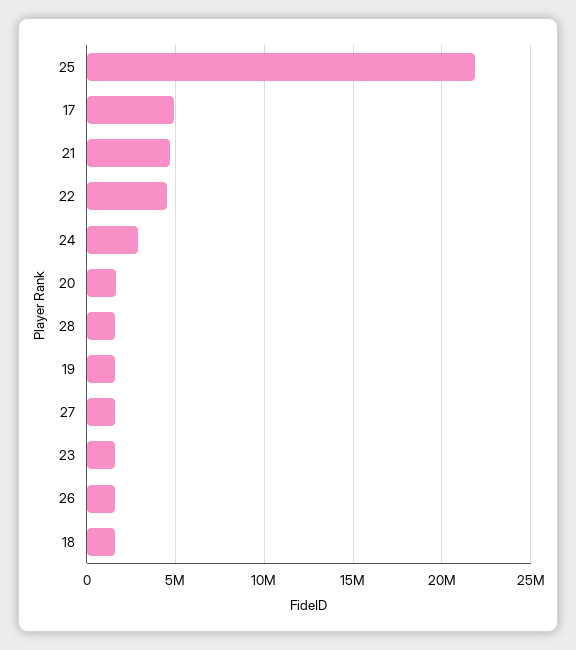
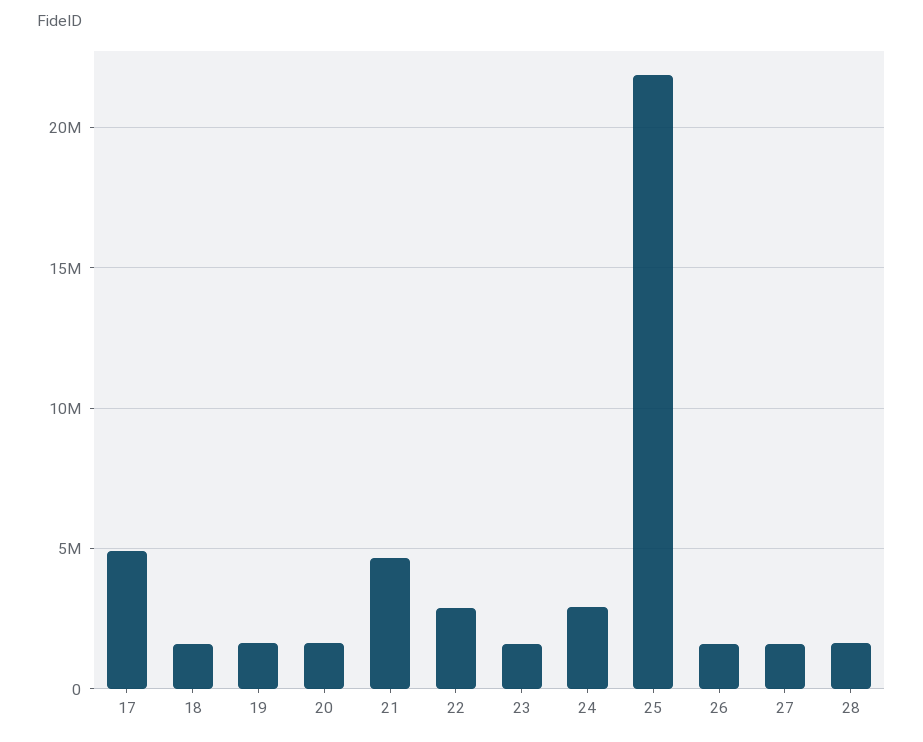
22: 4500000 -> 3000000

